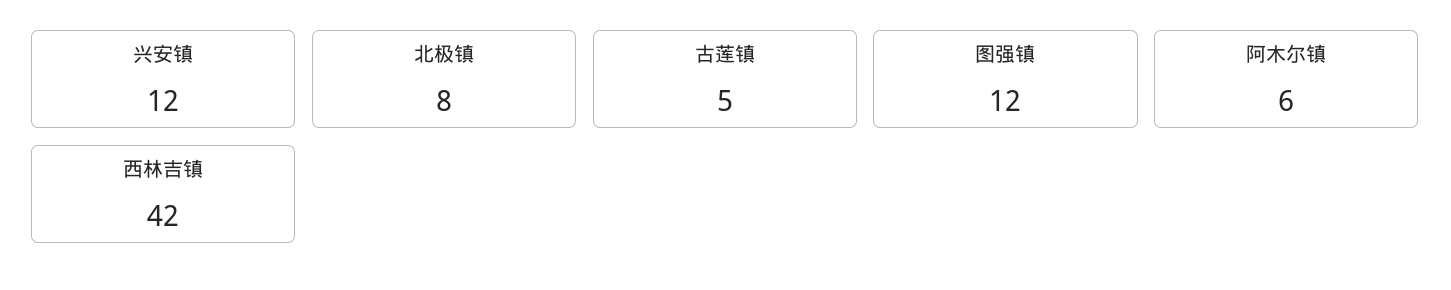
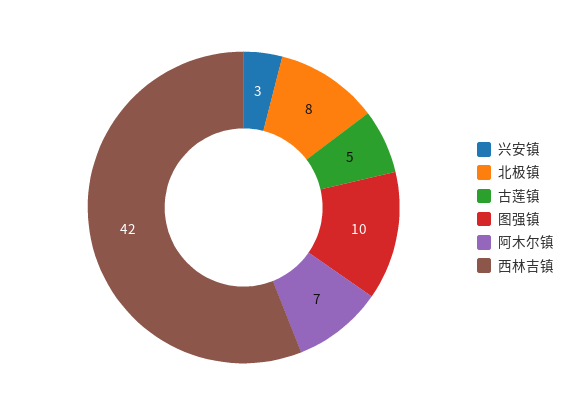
兴安镇: 12 -> 3
图强镇: 12 -> 10
阿木尔镇: 6 -> 7

